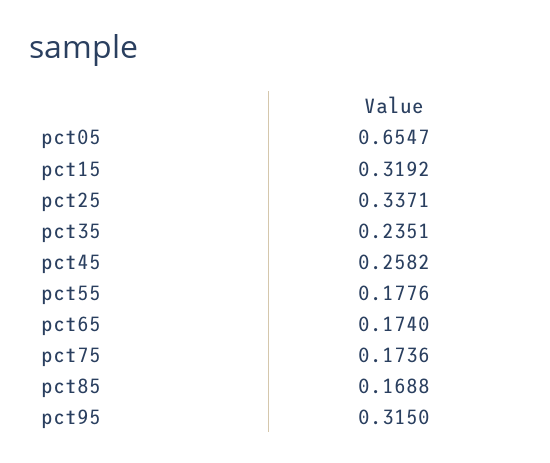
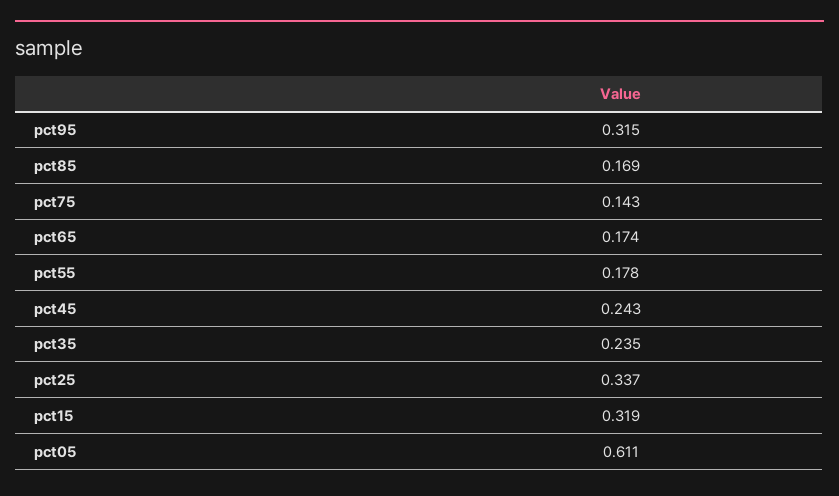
pct05: 0.6547 -> 0.611
pct45: 0.2582 -> 0.243
pct75: 0.1736 -> 0.143

